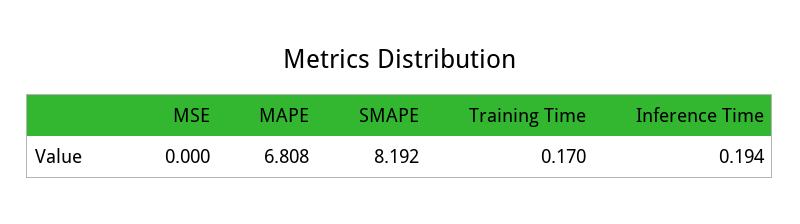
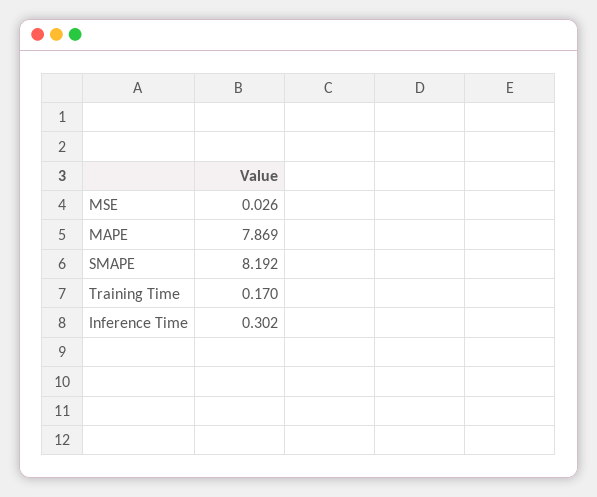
MSE: 0 -> 0.026
MAPE: 6.808 -> 7.869
Inference Time: 0.194 -> 0.302

